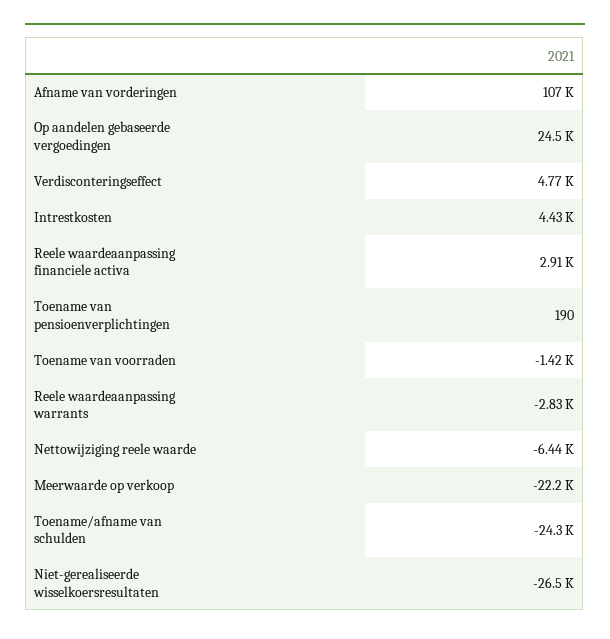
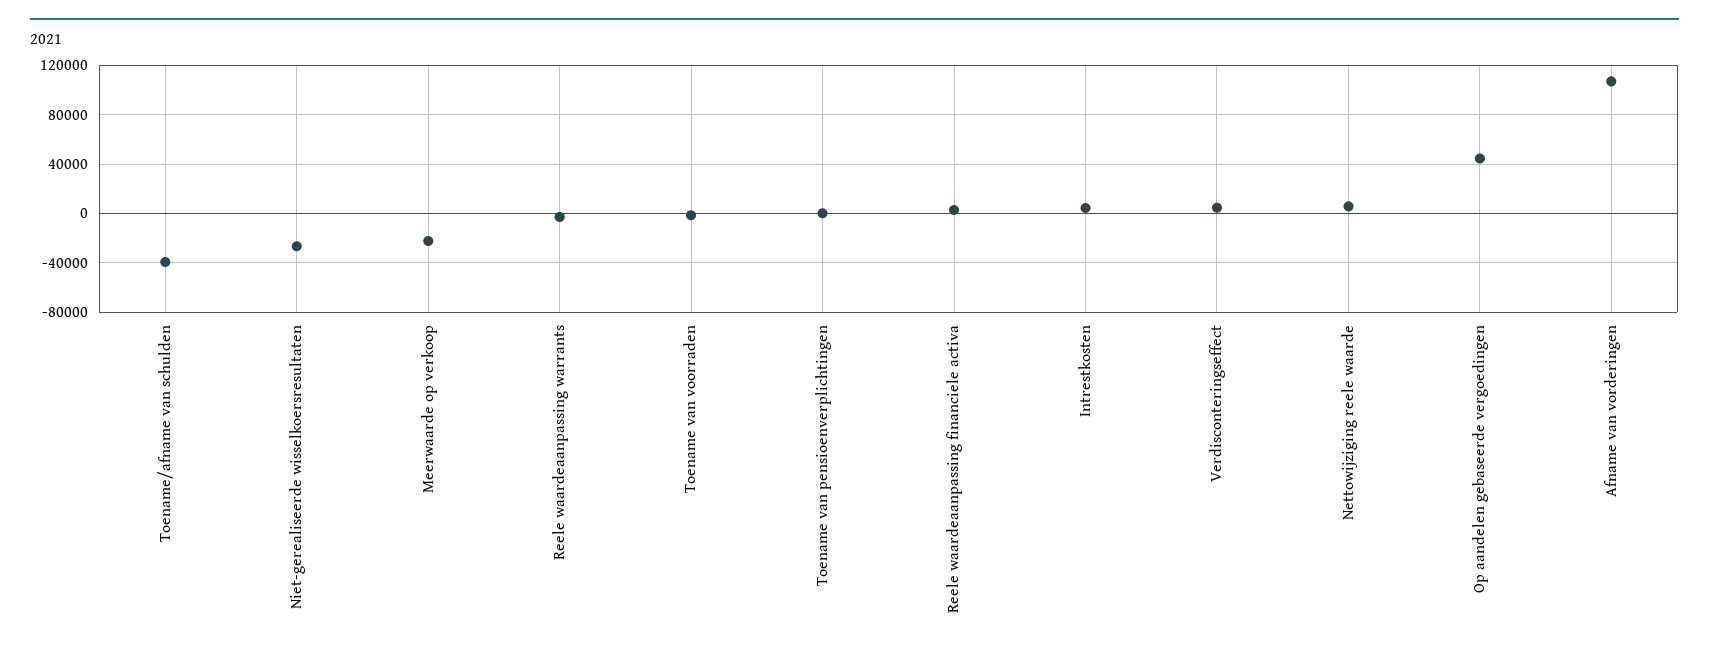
Op aandelen gebaseerde vergoedingen: 24500 -> 45000
Nettowijziging reele waarde: -6440 -> 5000
Toename/afname van schulden: -24300 -> -40000

